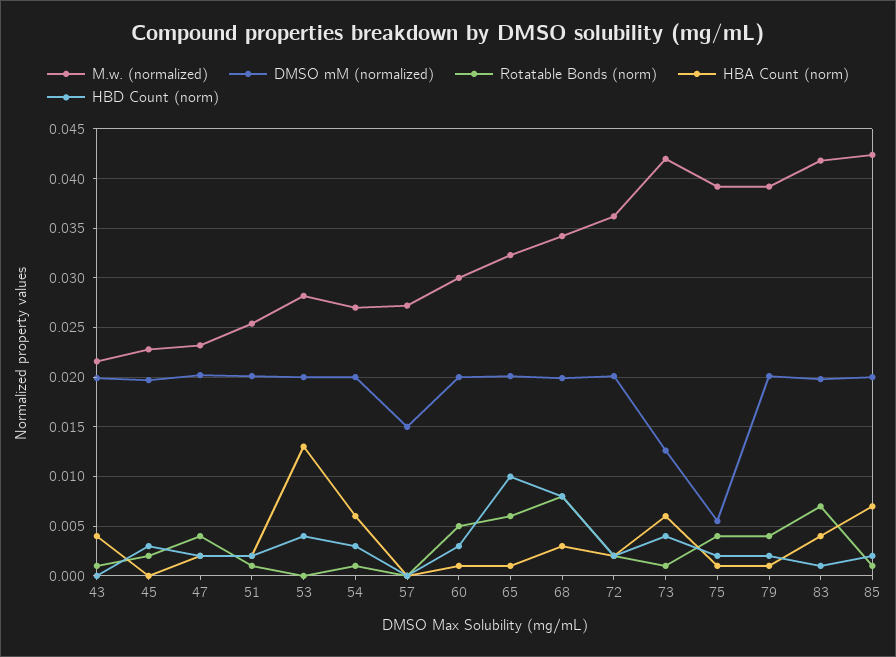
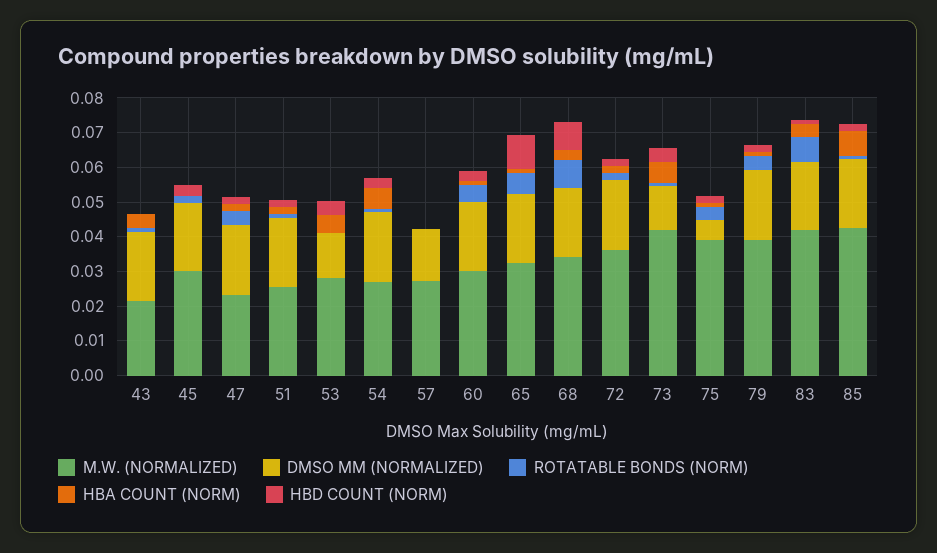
M.w. (normalized), 45: 0.023 -> 0.03
DMSO mM (normalized), 53: 0.02 -> 0.0125
HBA Count (norm), 53: 0.013 -> 0.005

